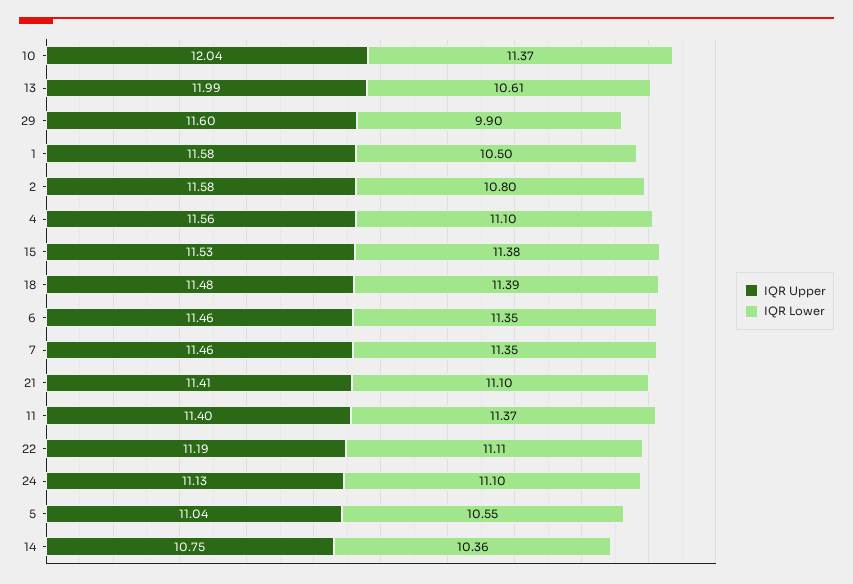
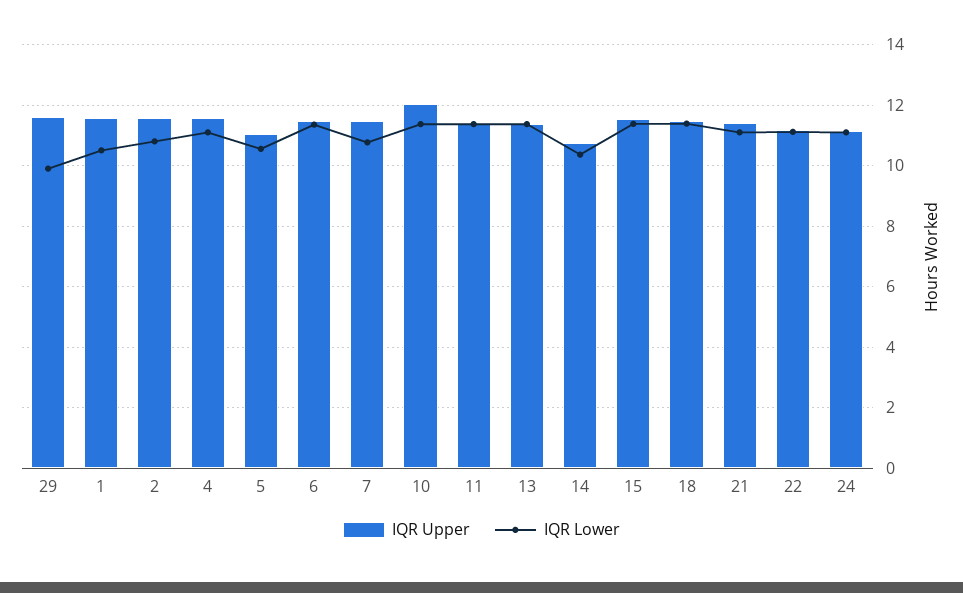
IQR Upper, 13: 11.99 -> 11.4
IQR Lower, 13: 10.61 -> 11.4
IQR Lower, 7: 11.35 -> 10.8

